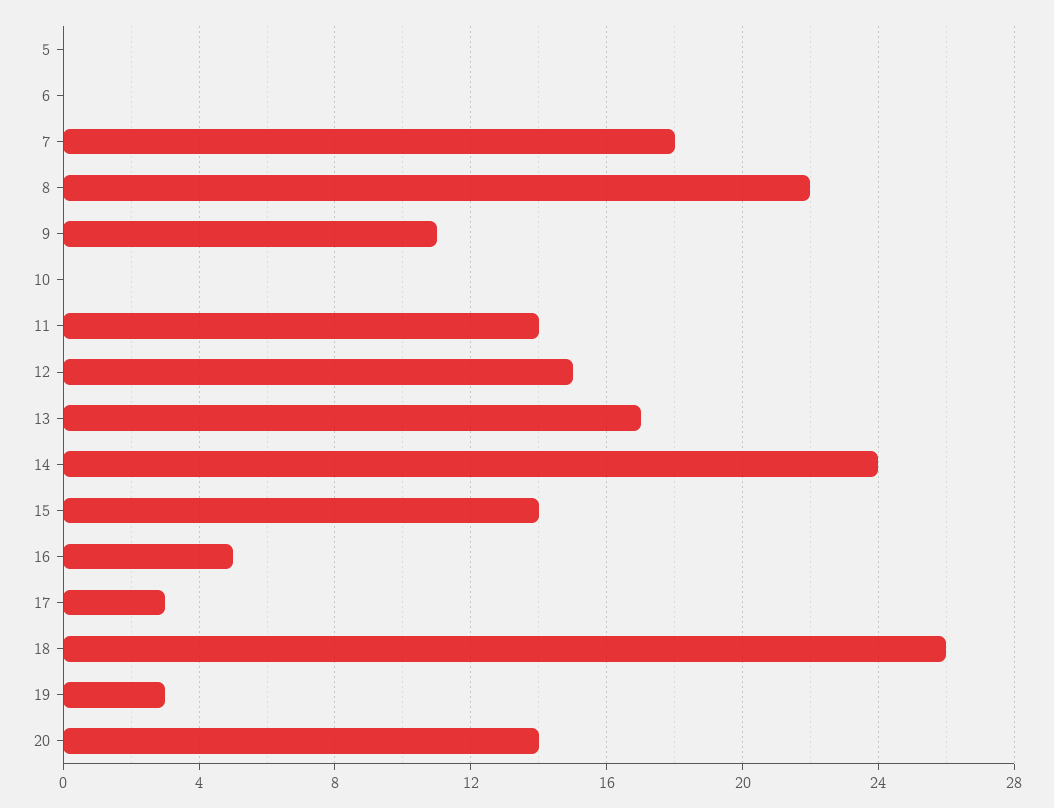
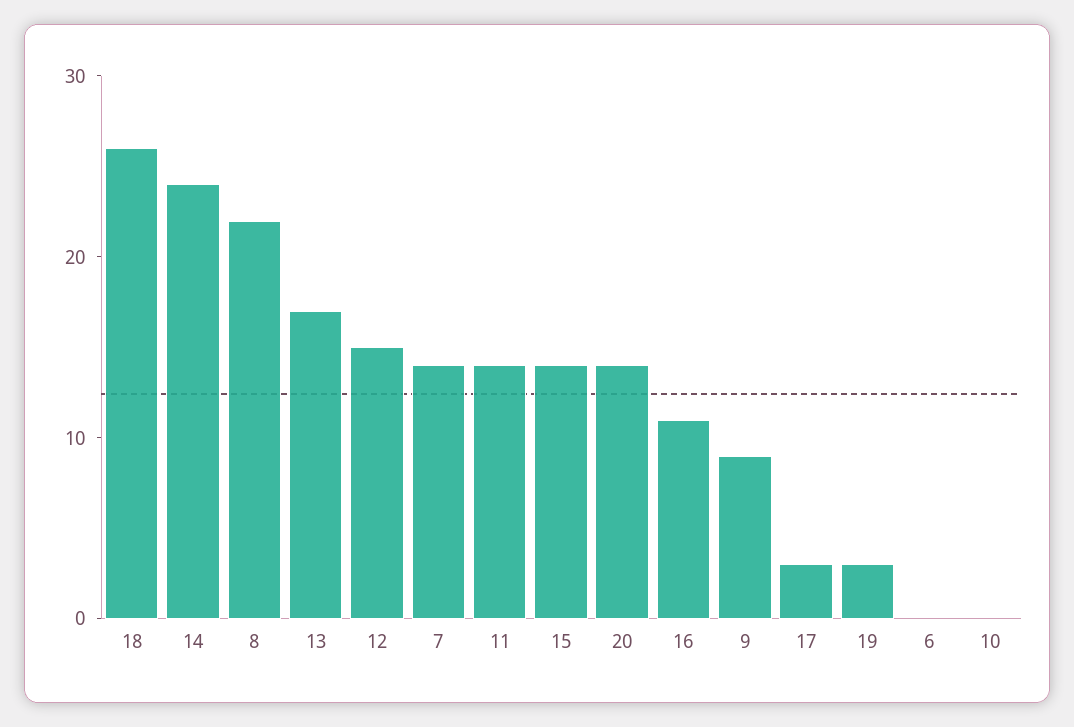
5: 0 -> none
7: 18 -> 14
9: 11 -> 9
16: 5 -> 11

